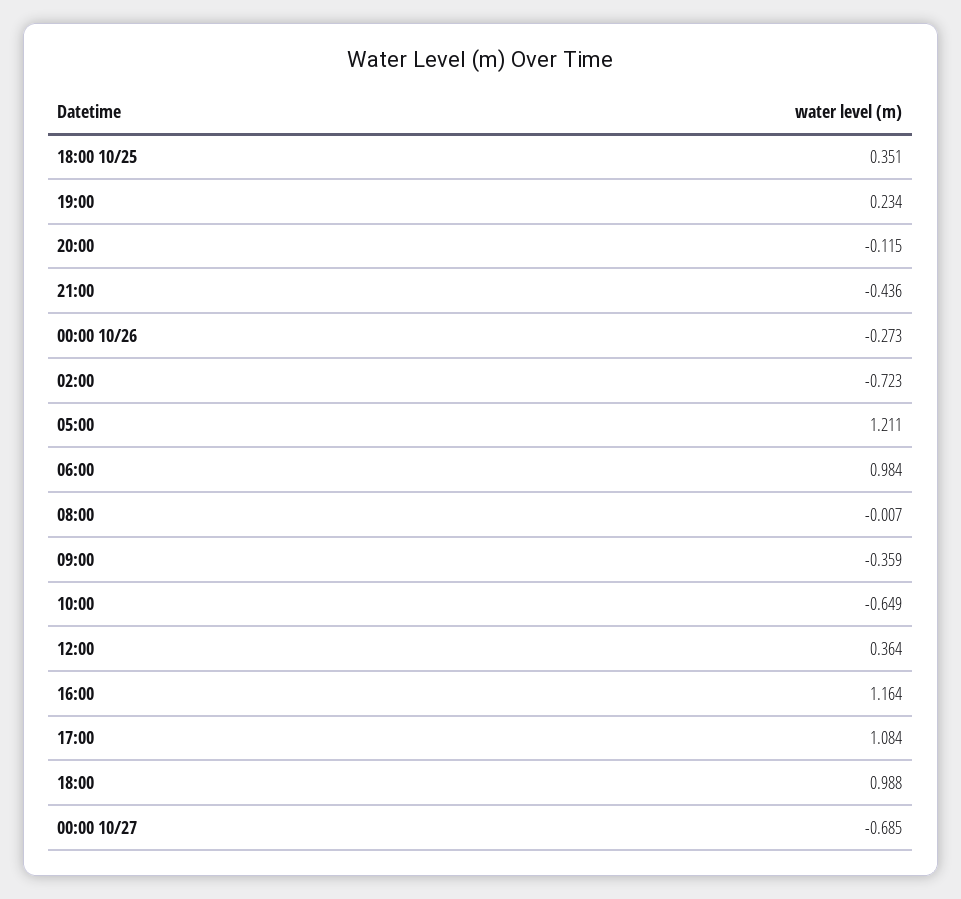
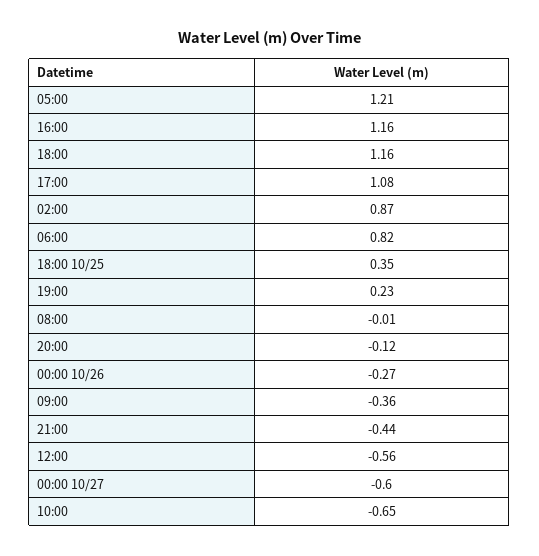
02:00: -0.723 -> 0.87
06:00: 0.984 -> 0.82
12:00: 0.364 -> -0.56
18:00: 0.988 -> 1.16
00:00 10/27: -0.685 -> -0.6

